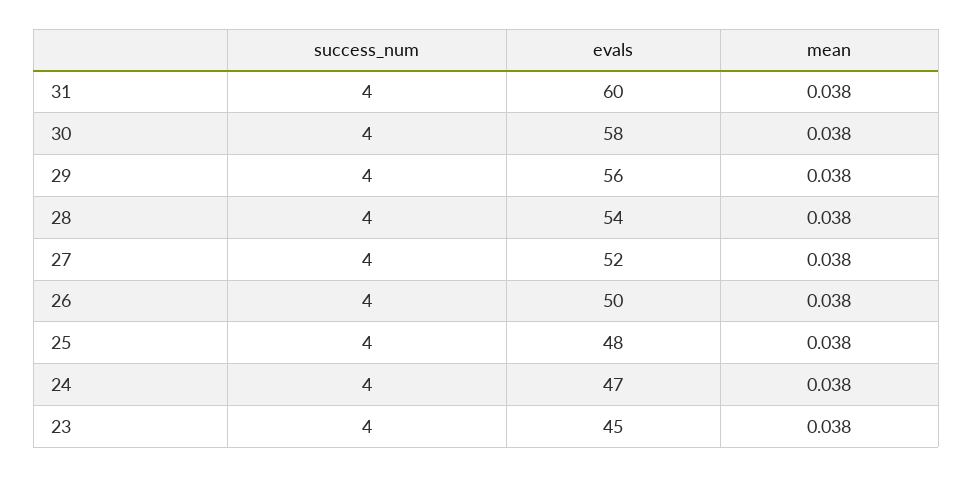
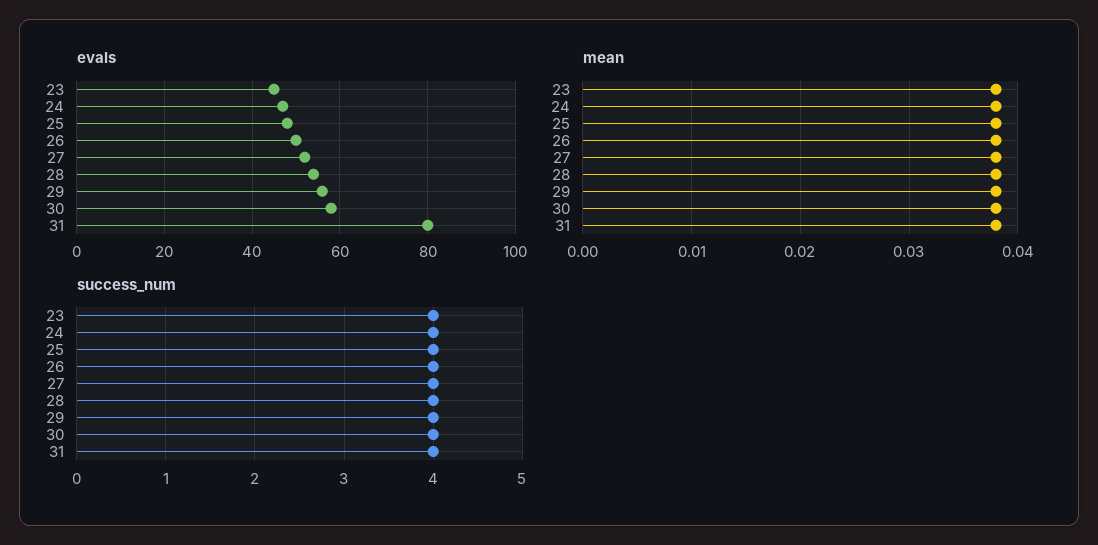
evals, 31: 60 -> 80

